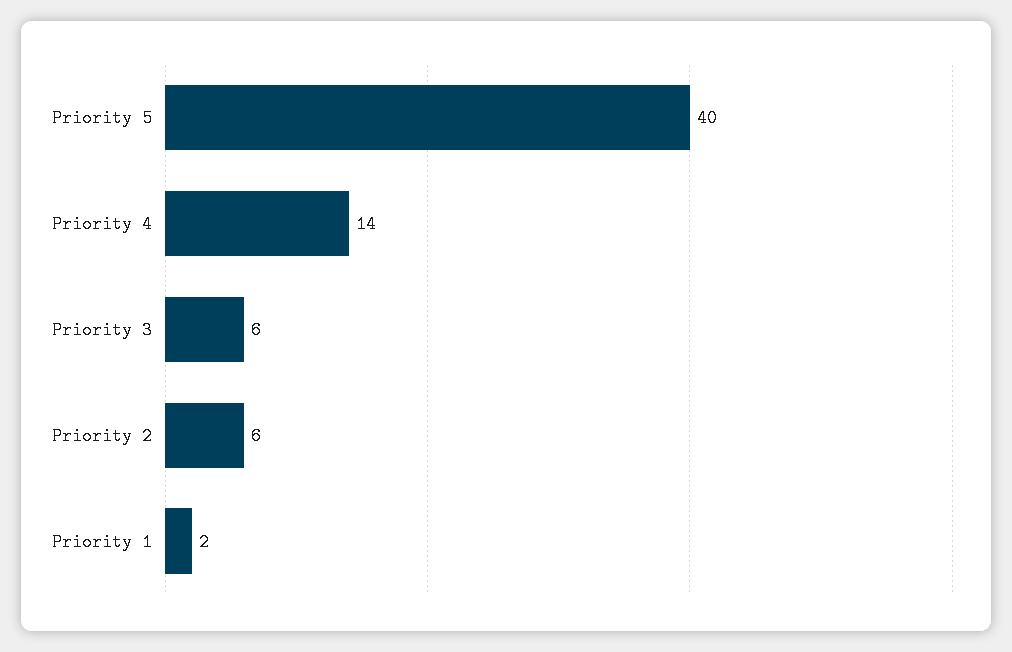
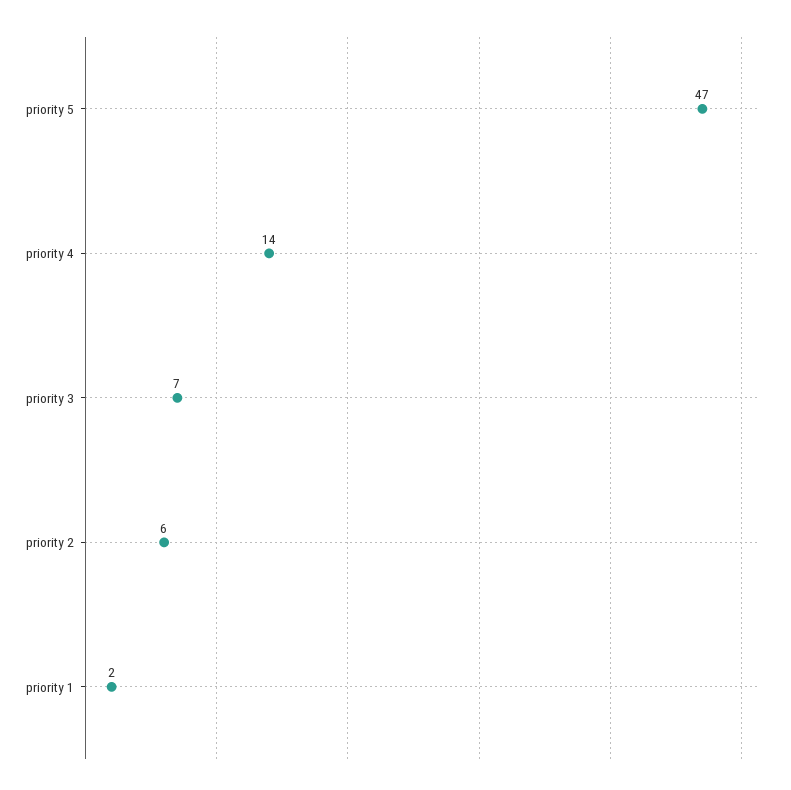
Priority 5: 40 -> 47
Priority 3: 6 -> 7

